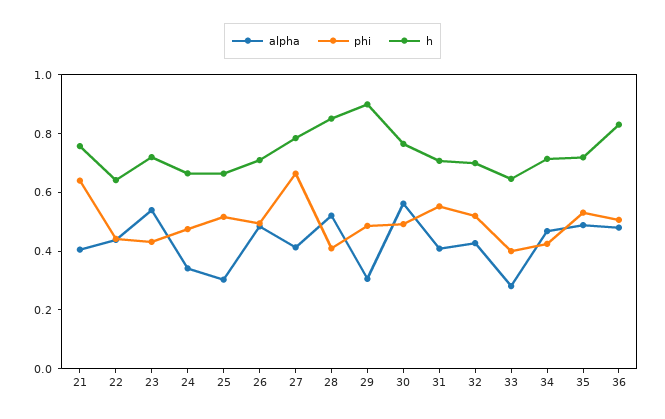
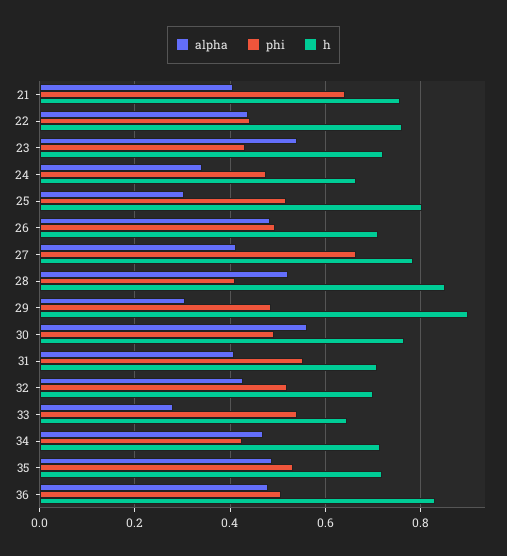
h, 22: 0.65 -> 0.76
h, 25: 0.65 -> 0.8
phi, 33: 0.4 -> 0.54

